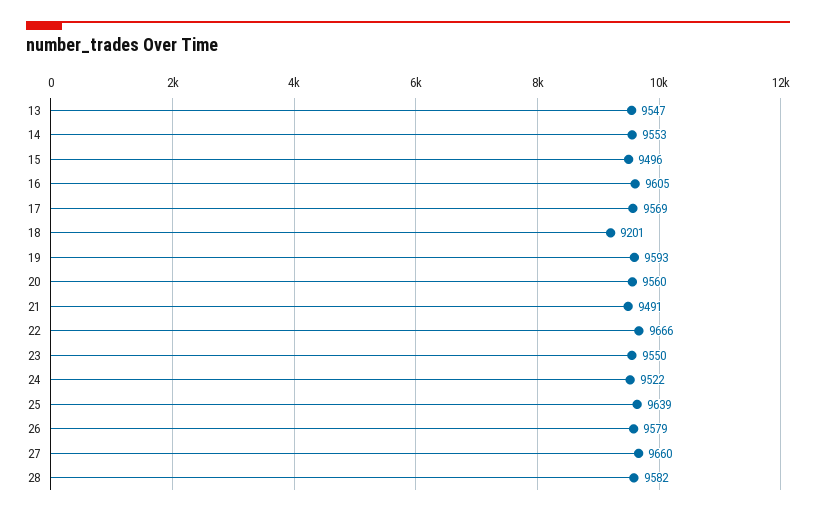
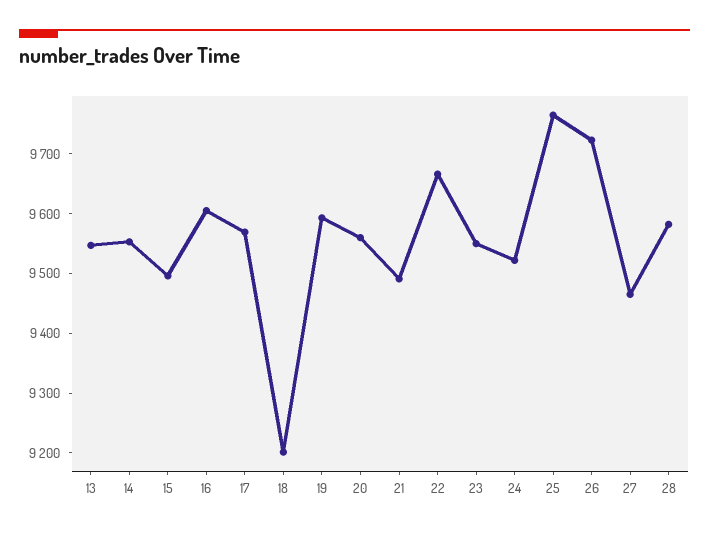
25: 9639 -> 9760
26: 9579 -> 9720
27: 9660 -> 9460

